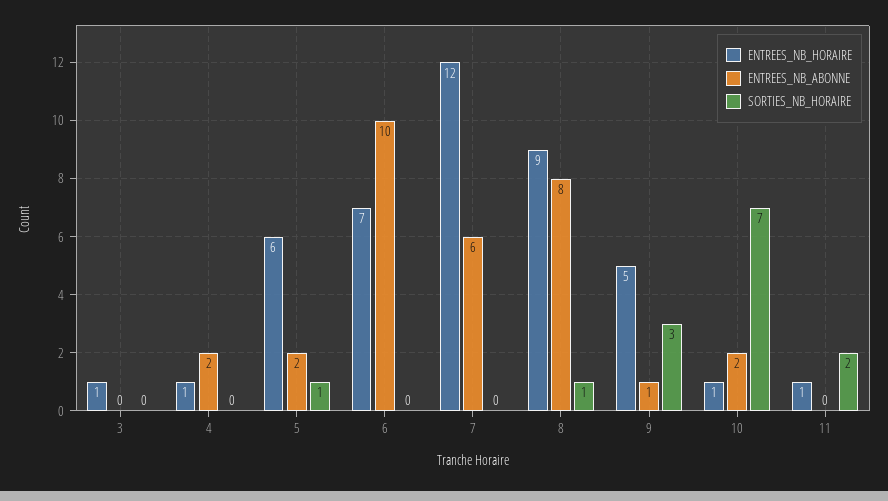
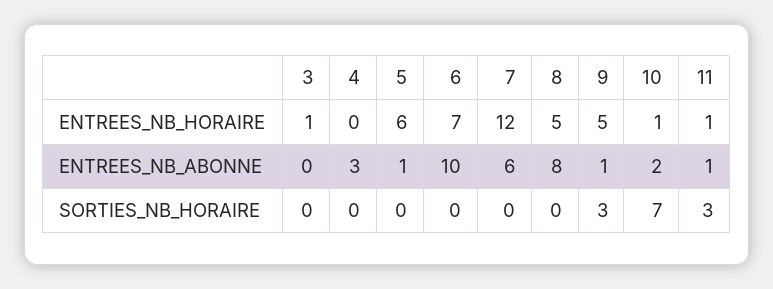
ENTREES_NB_HORAIRE, 4: 1 -> 0
ENTREES_NB_ABONNE, 4: 2 -> 3
ENTREES_NB_ABONNE, 5: 2 -> 1
SORTIES_NB_HORAIRE, 5: 1 -> 0
ENTREES_NB_HORAIRE, 8: 9 -> 5
SORTIES_NB_HORAIRE, 8: 1 -> 0
ENTREES_NB_ABONNE, 11: 0 -> 1
SORTIES_NB_HORAIRE, 11: 2 -> 3

